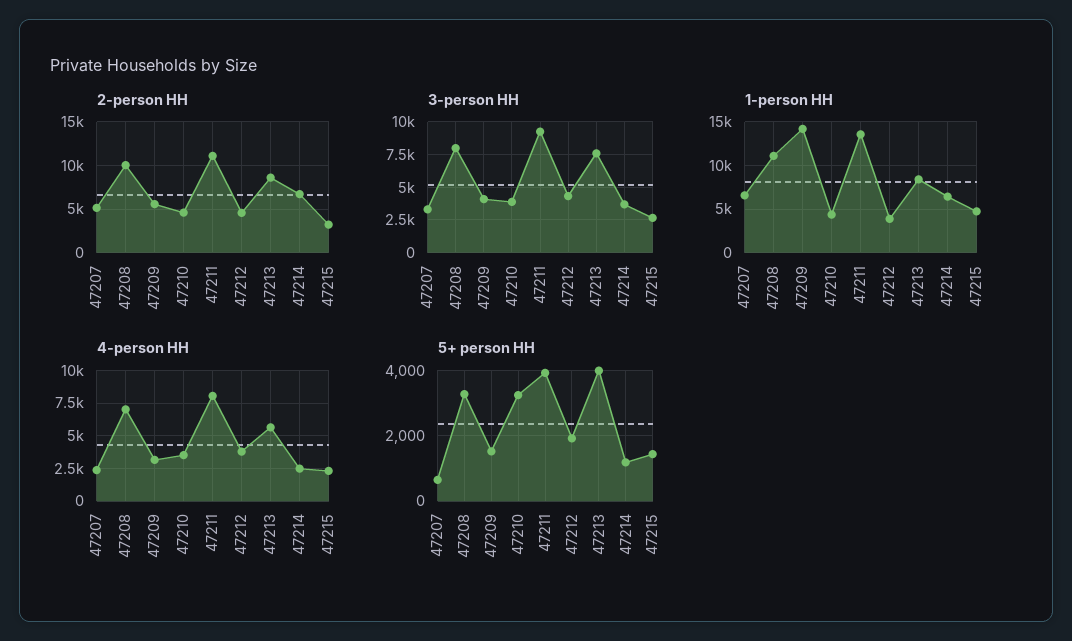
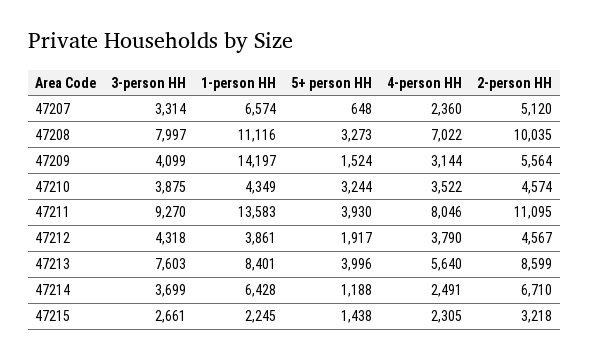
1-person HH, 47215: 5000 -> 2245

